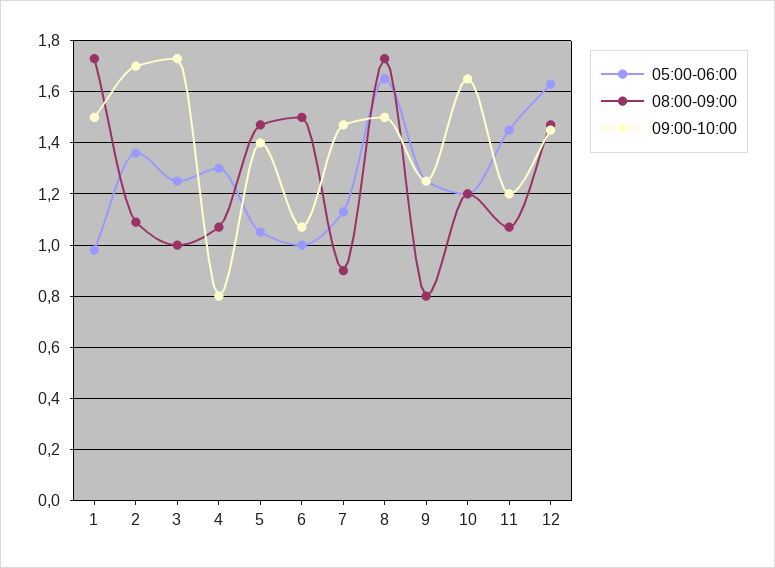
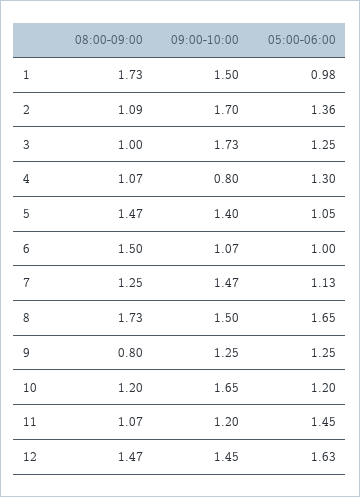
08:00-09:00, 7: 0.9 -> 1.25

